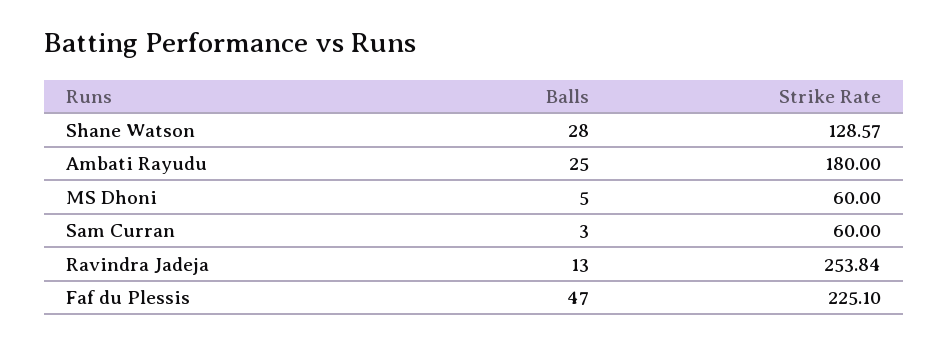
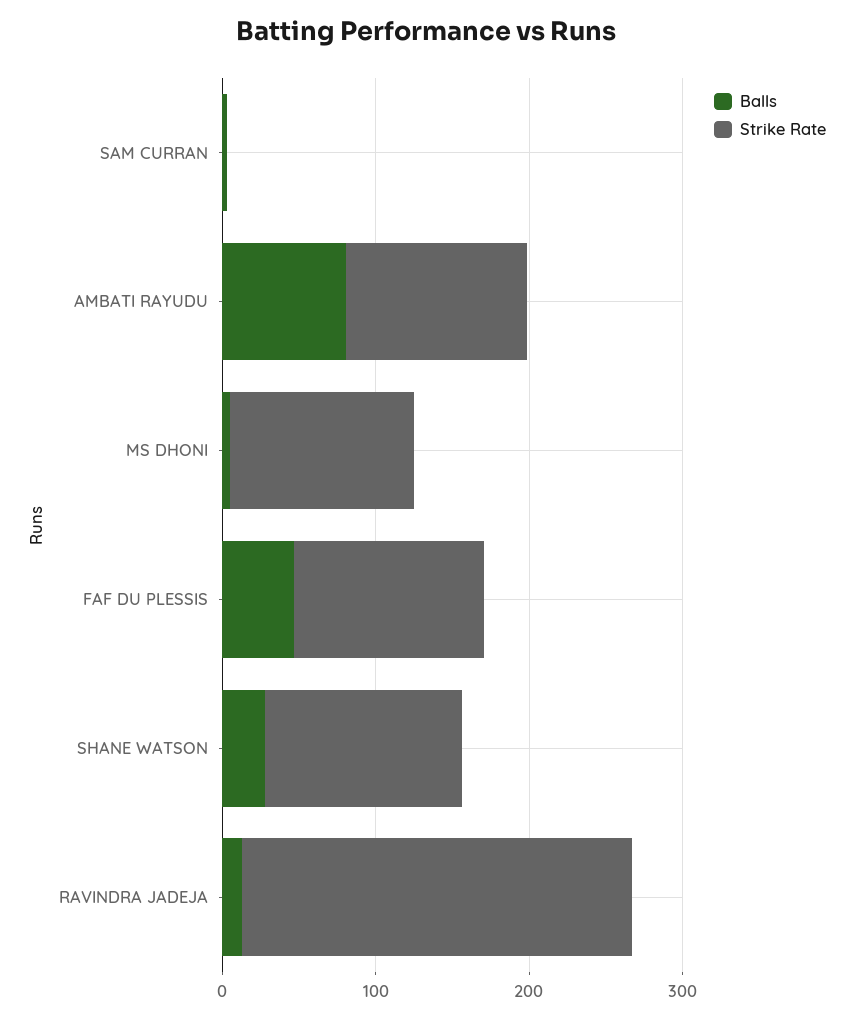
Balls, Ambati Rayudu: 25 -> 80
Strike Rate, Ambati Rayudu: 180 -> 120
Strike Rate, MS Dhoni: 60 -> 120
Strike Rate, Sam Curran: 60 -> 0
Strike Rate, Faf du Plessis: 225.1 -> 120

